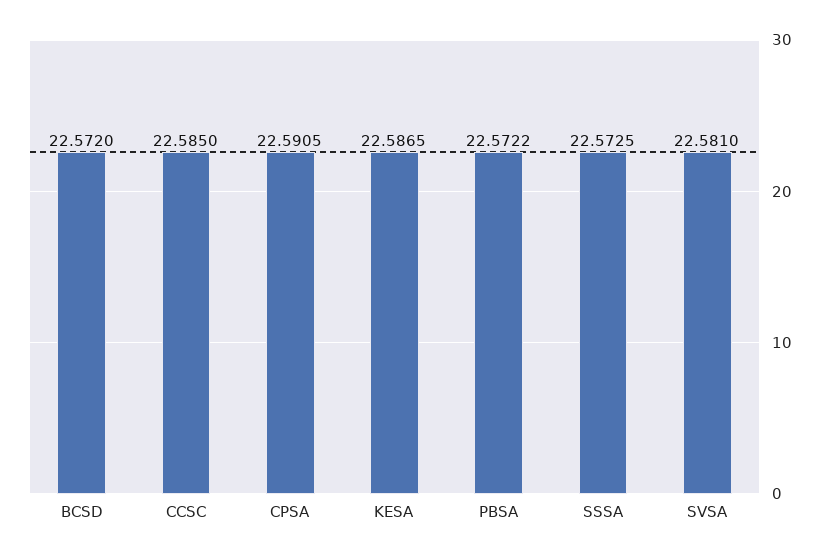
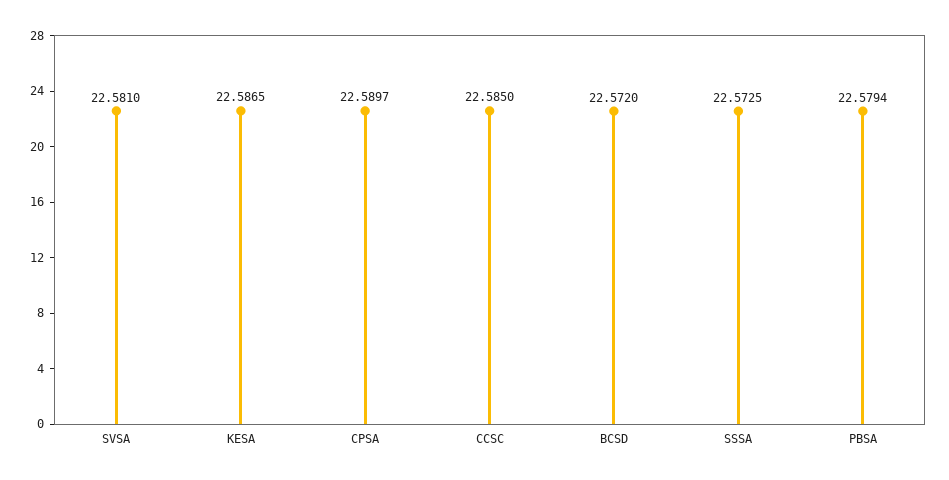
CPSA: 22.5905 -> 22.5897
PBSA: 22.5722 -> 22.5794

